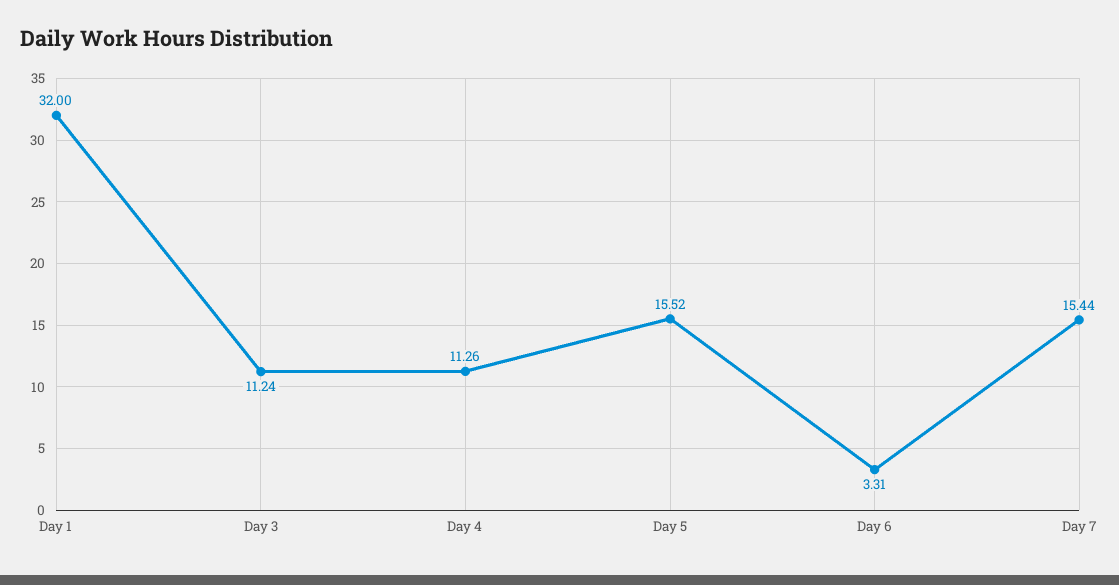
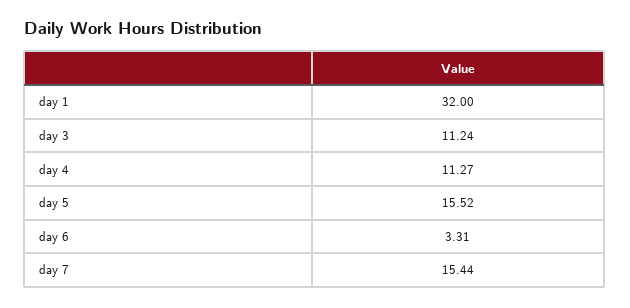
Day 4: 11.26 -> 11.27

